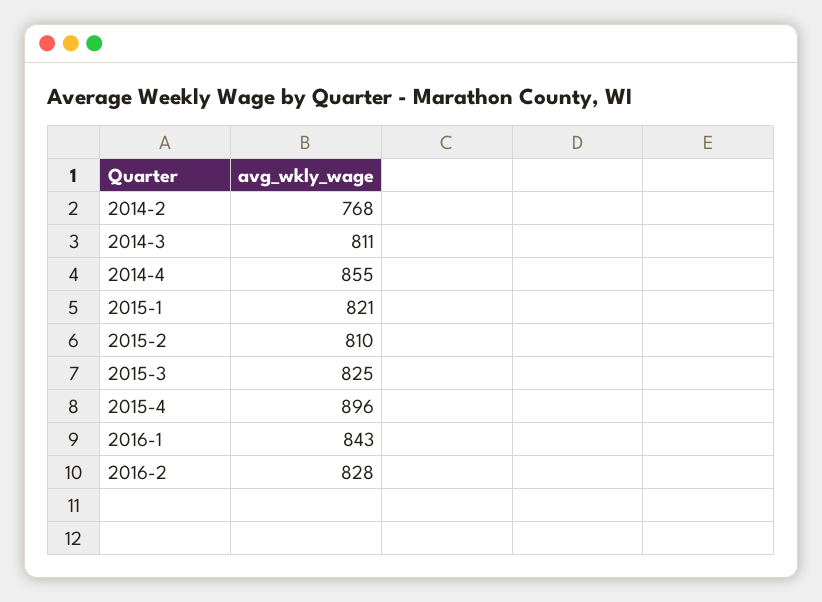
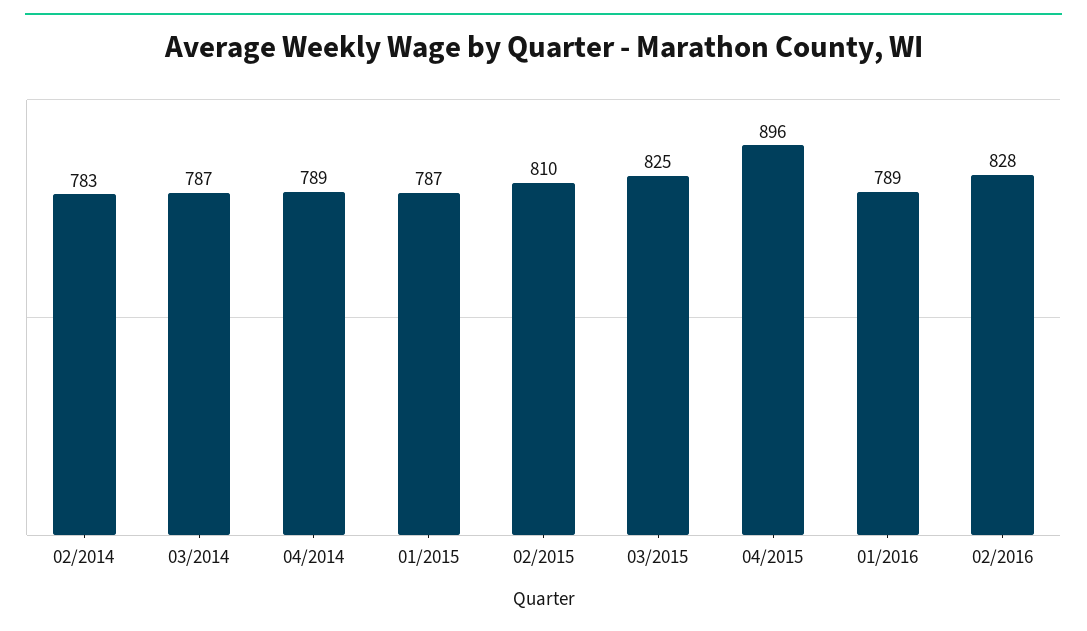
2014-2: 768 -> 783
2014-3: 811 -> 787
2014-4: 855 -> 789
2015-1: 821 -> 787
2016-1: 843 -> 789

